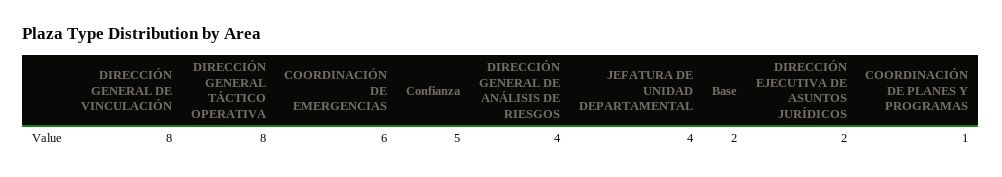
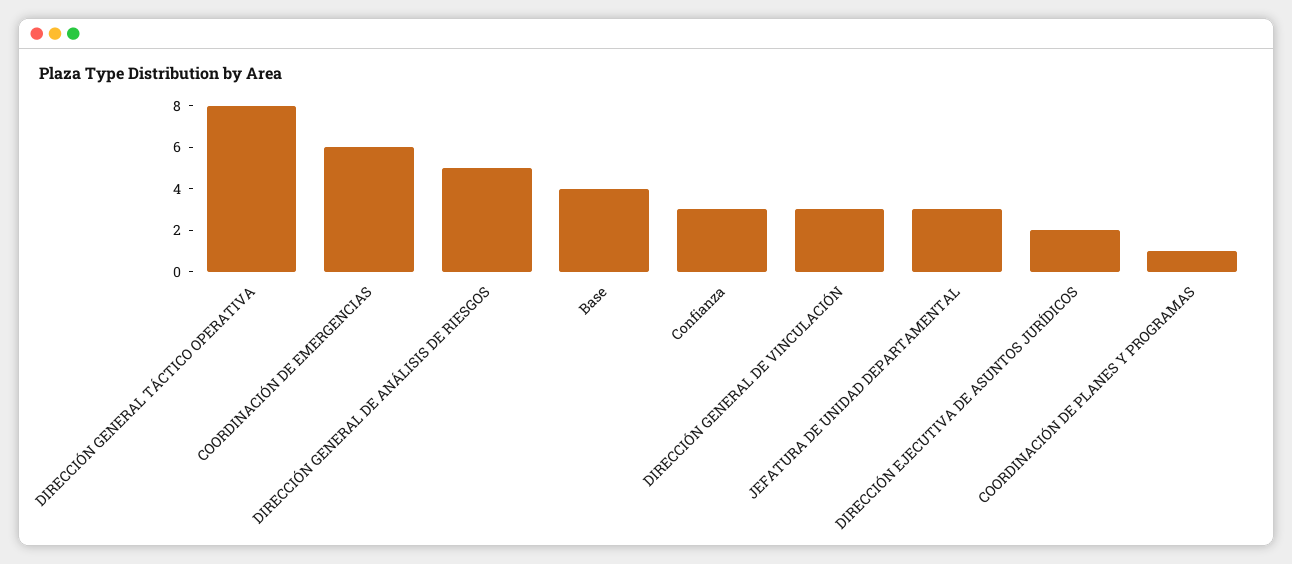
DIRECCIÓN GENERAL DE VINCULACIÓN: 8 -> 3
Confianza: 5 -> 3
DIRECCIÓN GENERAL DE ANÁLISIS DE RIESGOS: 4 -> 5
JEFATURA DE UNIDAD DEPARTAMENTAL: 4 -> 3
Base: 2 -> 4

